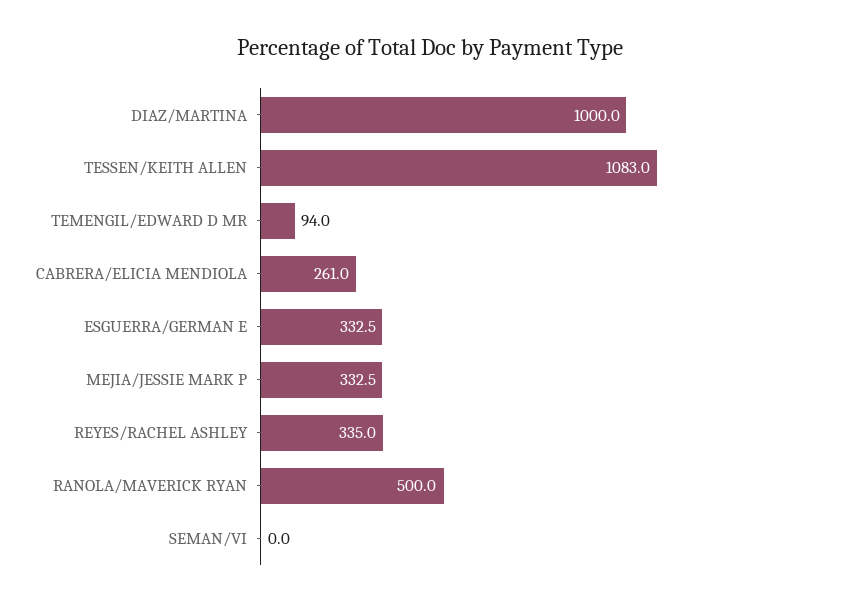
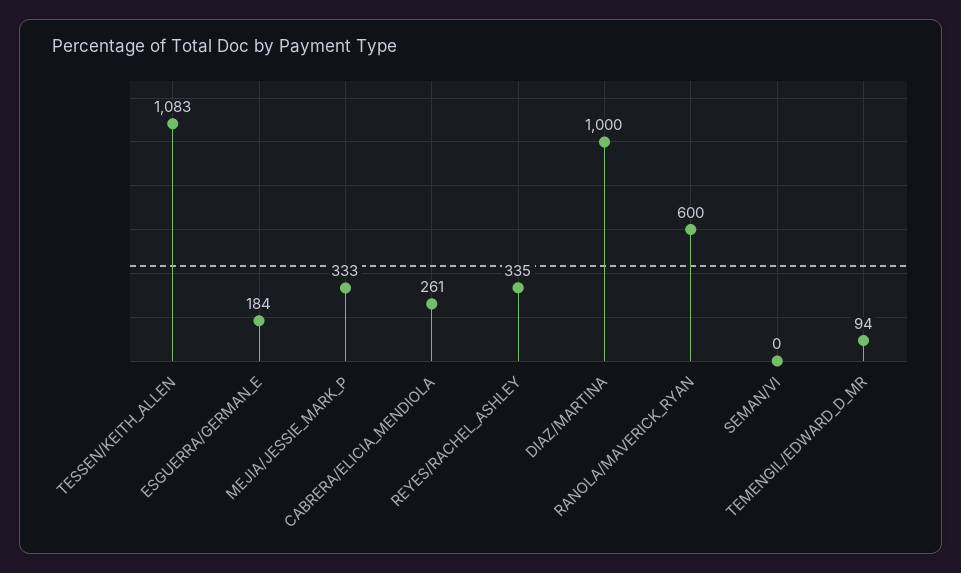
ESGUERRA/GERMAN E: 332.5 -> 184
RANOLA/MAVERICK RYAN: 500 -> 600

